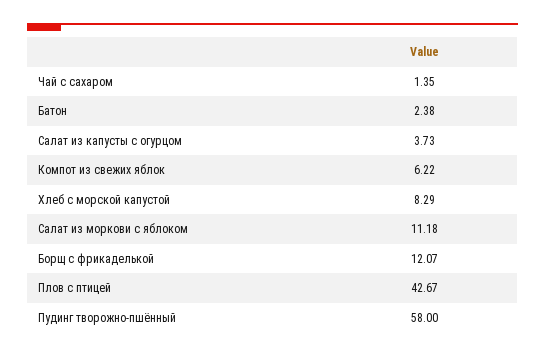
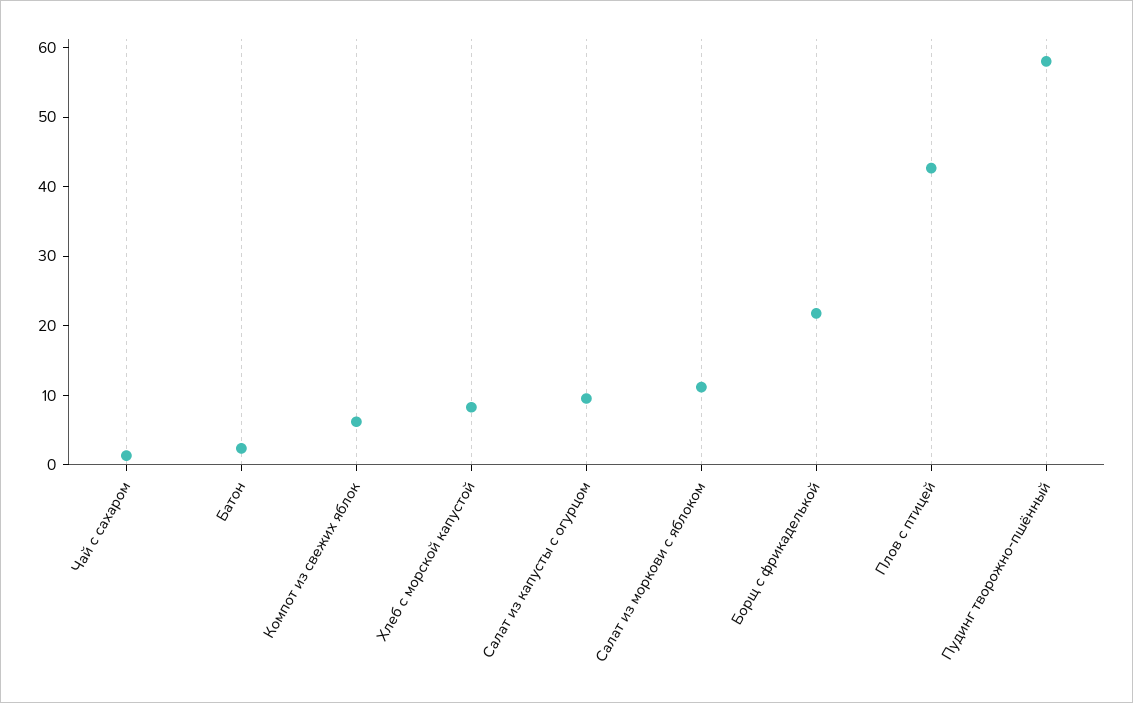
Салат из капусты с огурцом: 3.73 -> 10
Борщ с фрикаделькой: 12.07 -> 22

